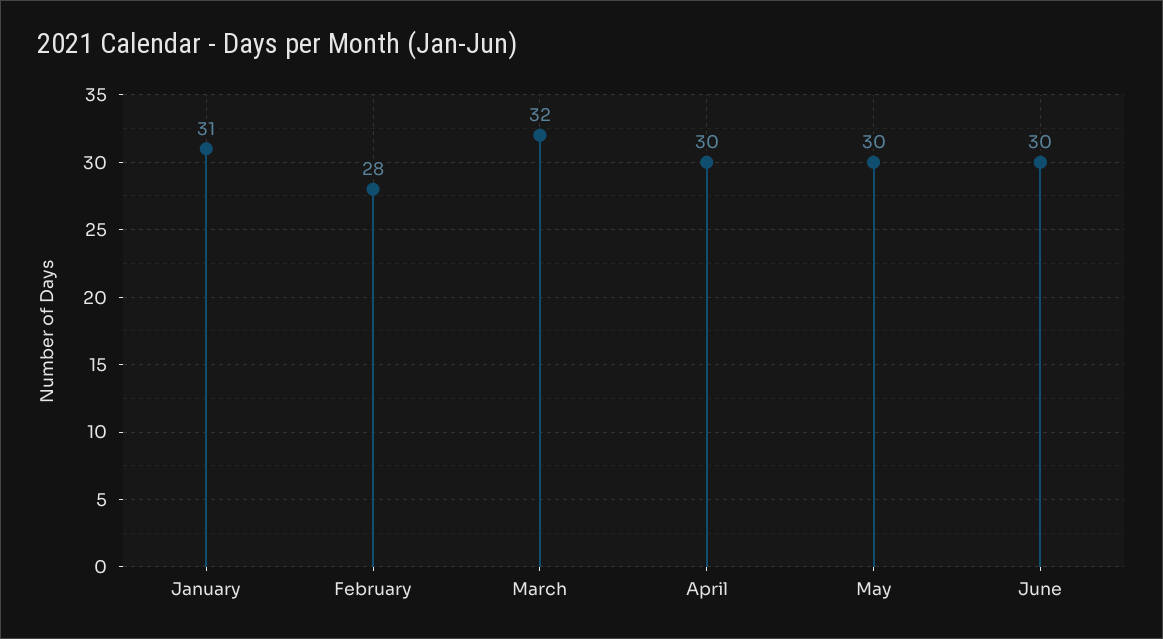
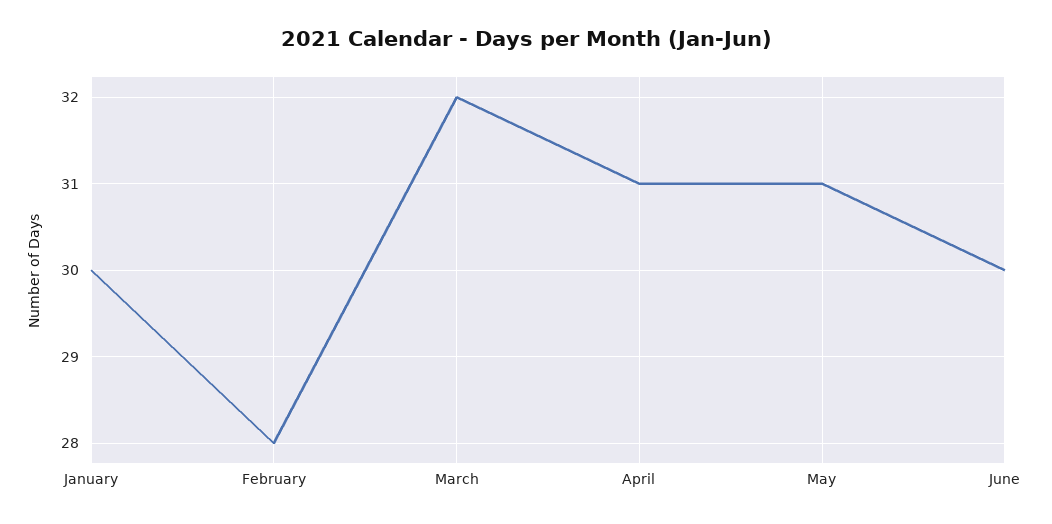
January: 31 -> 30
April: 30 -> 31
May: 30 -> 31

